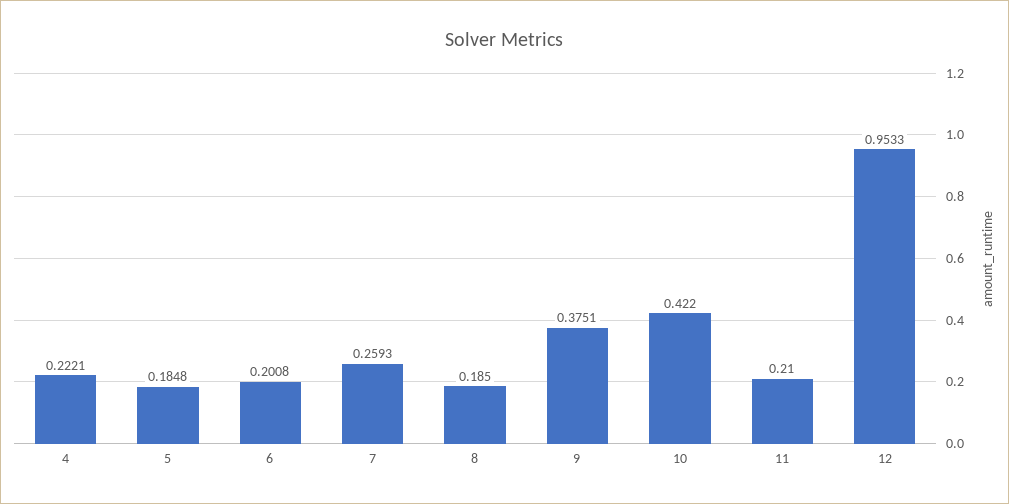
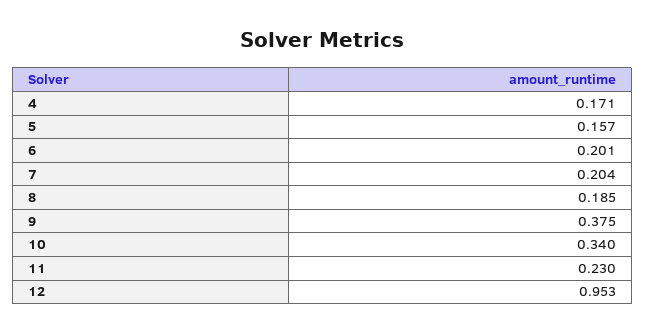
4: 0.2221 -> 0.171
5: 0.1848 -> 0.157
7: 0.2593 -> 0.204
10: 0.422 -> 0.34
11: 0.21 -> 0.23

